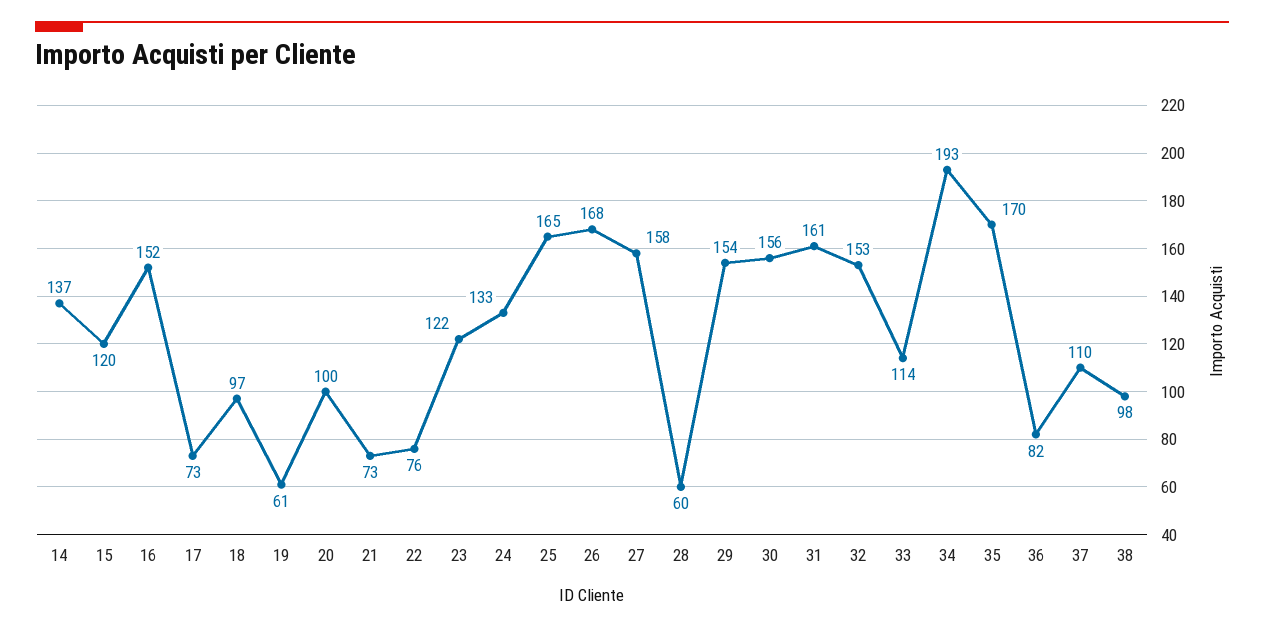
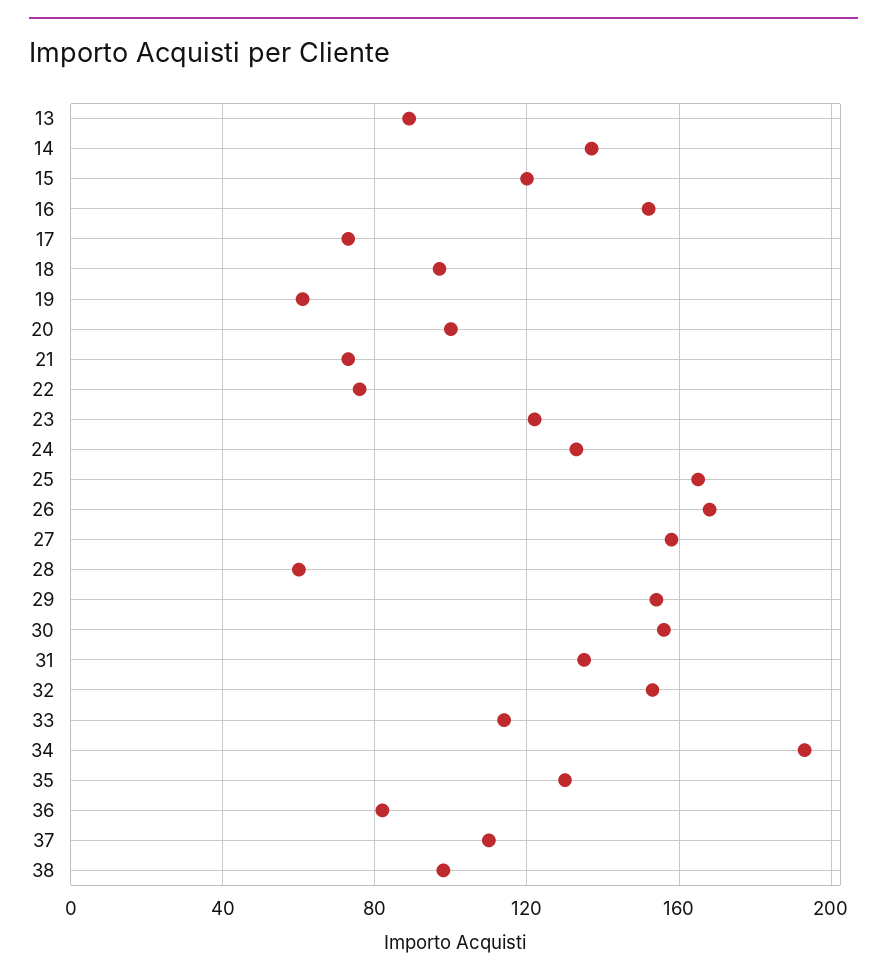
31: 161 -> 135
35: 170 -> 130
13: none -> 90

